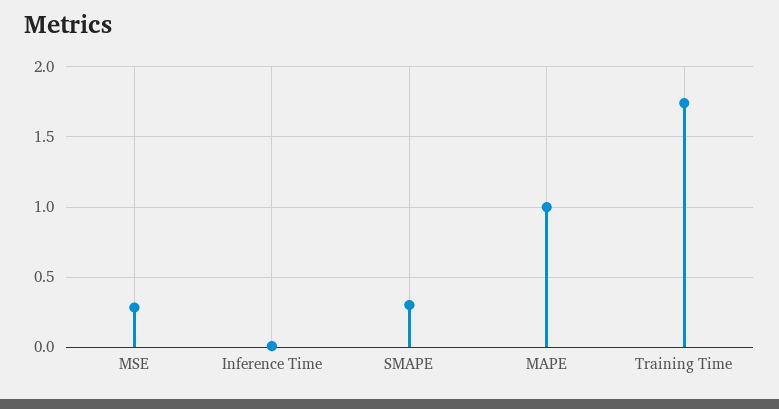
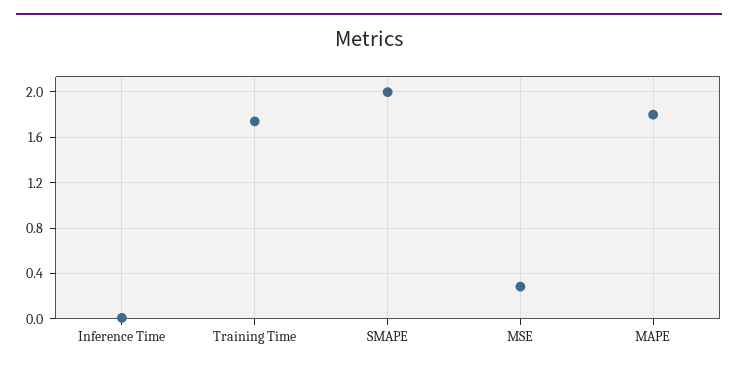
SMAPE: 0.3 -> 2
MAPE: 1 -> 1.8

